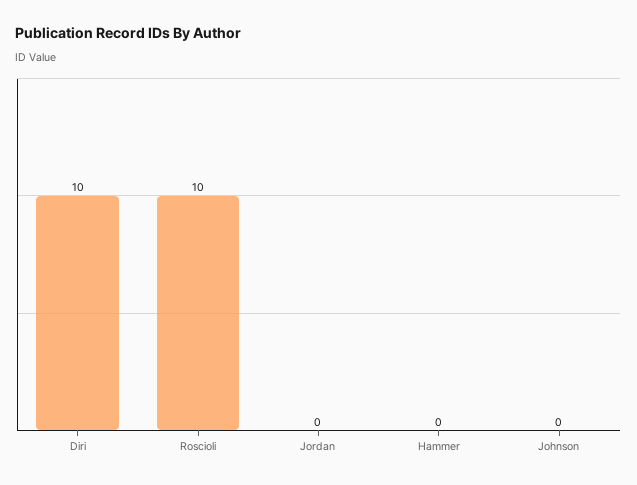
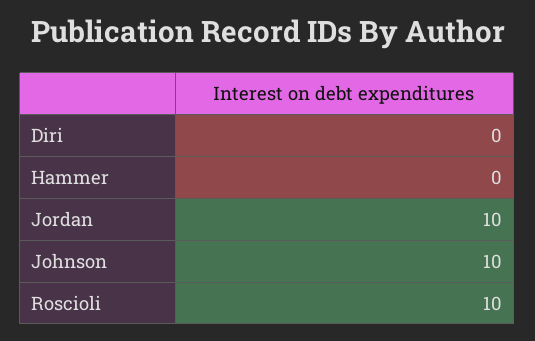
Diri: 10 -> 0
Jordan: 0 -> 10
Johnson: 0 -> 10

